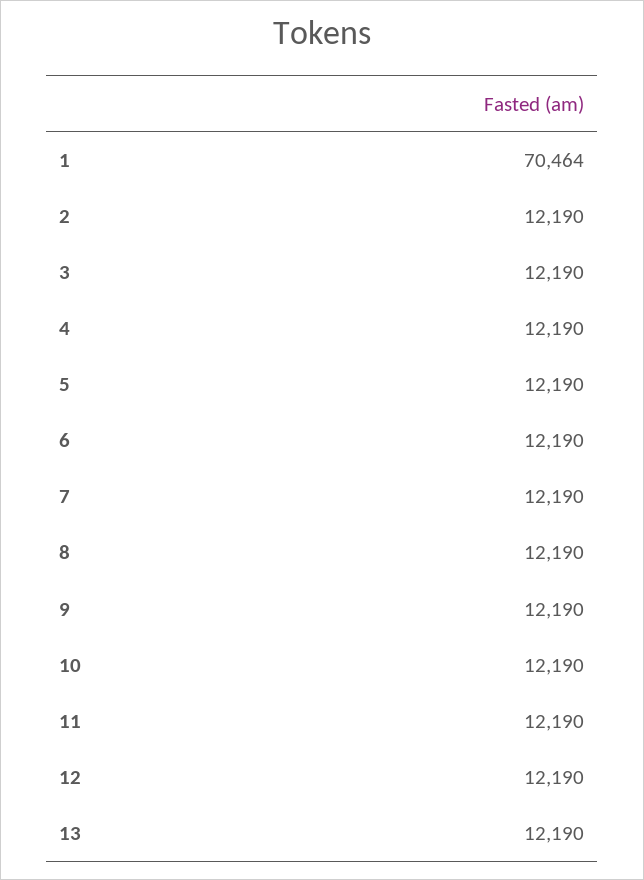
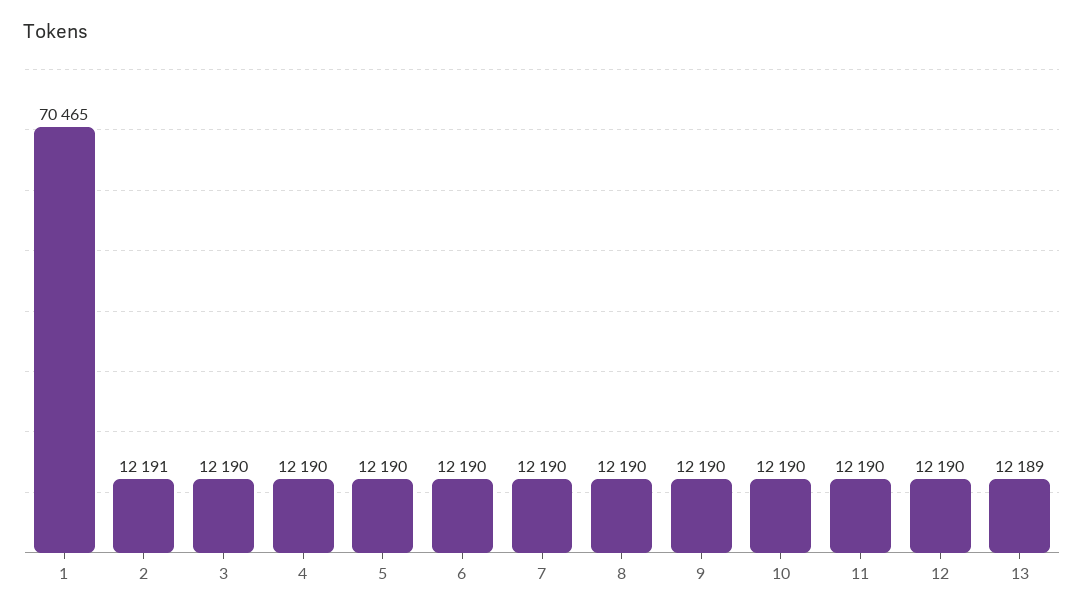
1: 70464 -> 70465
2: 12190 -> 12191
13: 12190 -> 12189

